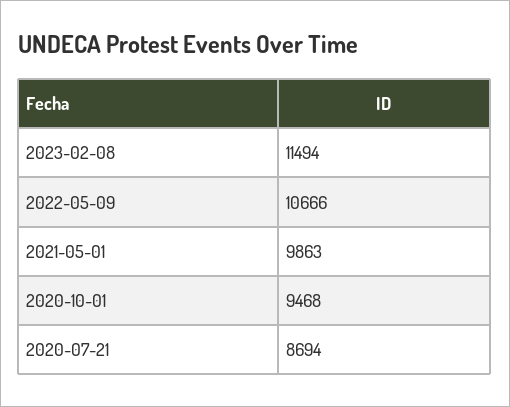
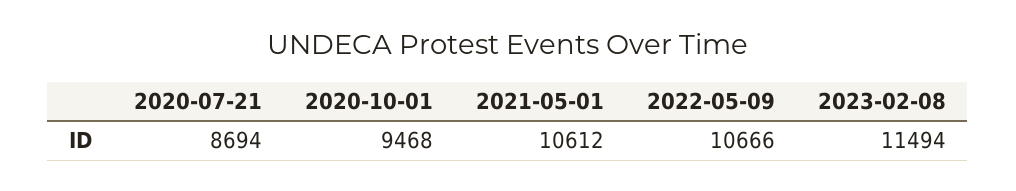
2021-05-01: 9863 -> 10612

